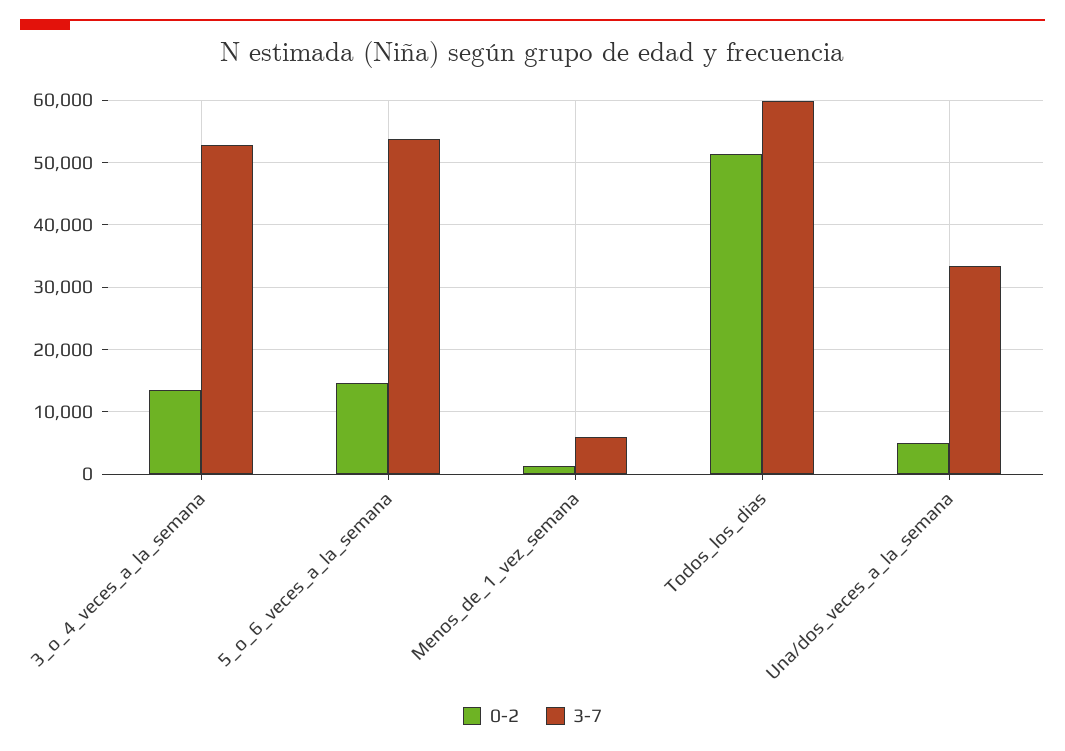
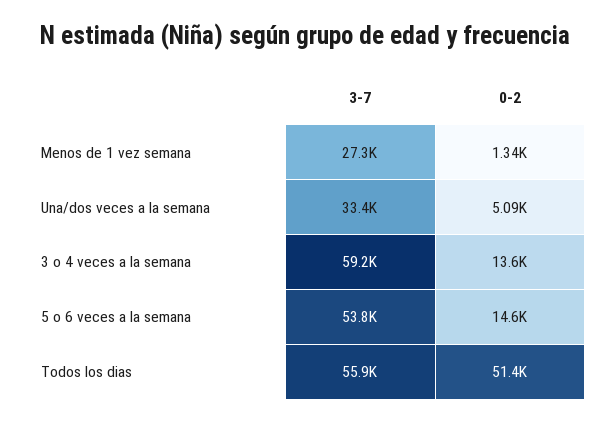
3-7, 3_o_4_veces_a_la_semana: 53000 -> 59200
3-7, Menos_de_1_vez_semana: 6000 -> 27300
3-7, Todos_los_dias: 60000 -> 55900

